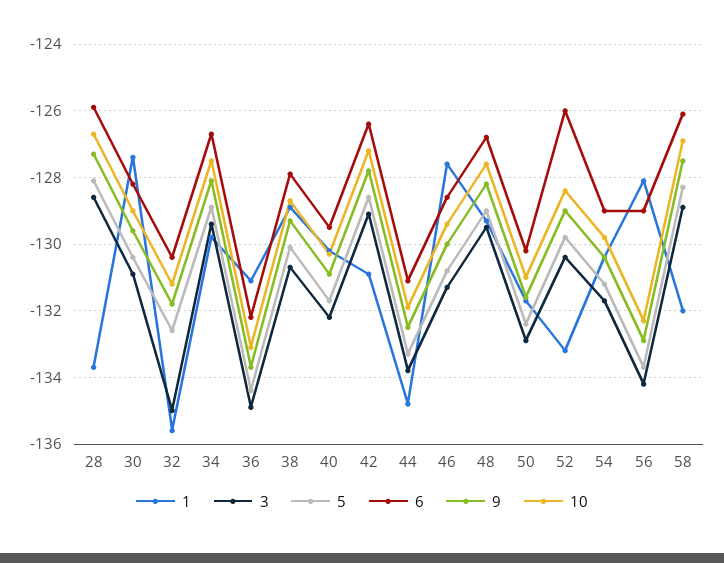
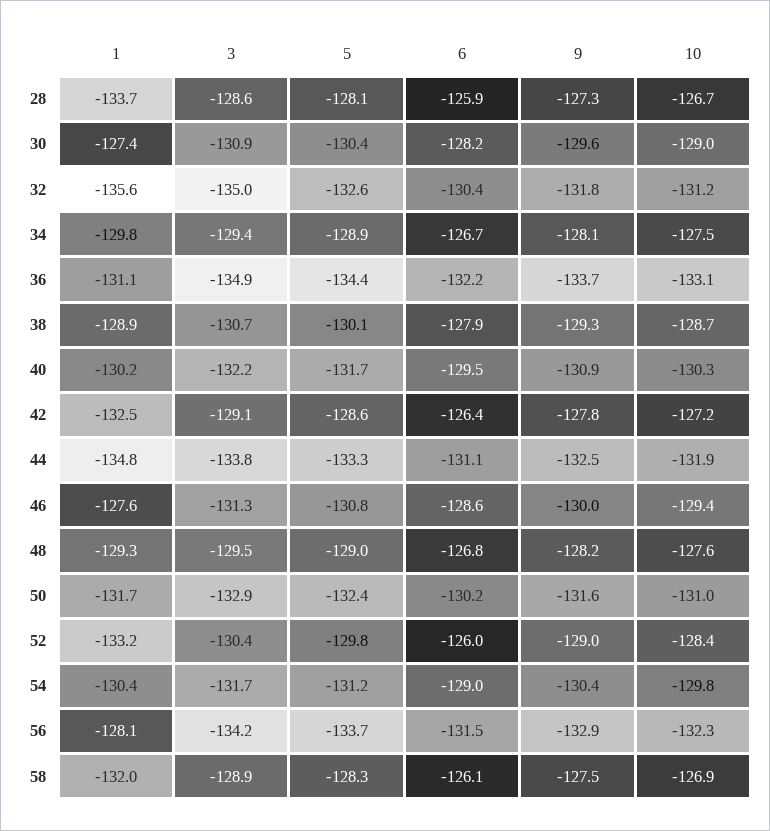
1, 42: -131 -> -132.5
6, 56: -129 -> -131.5

